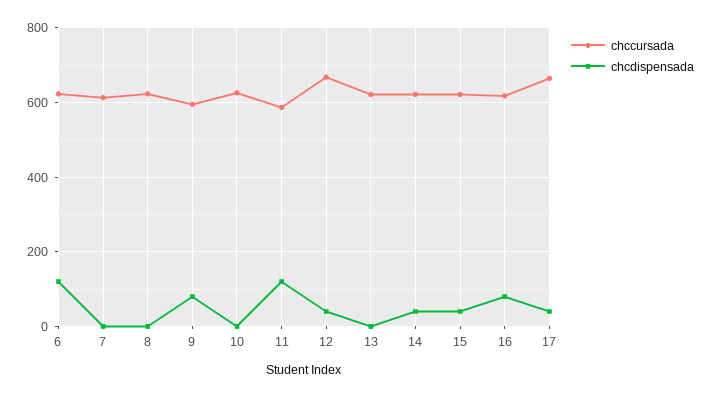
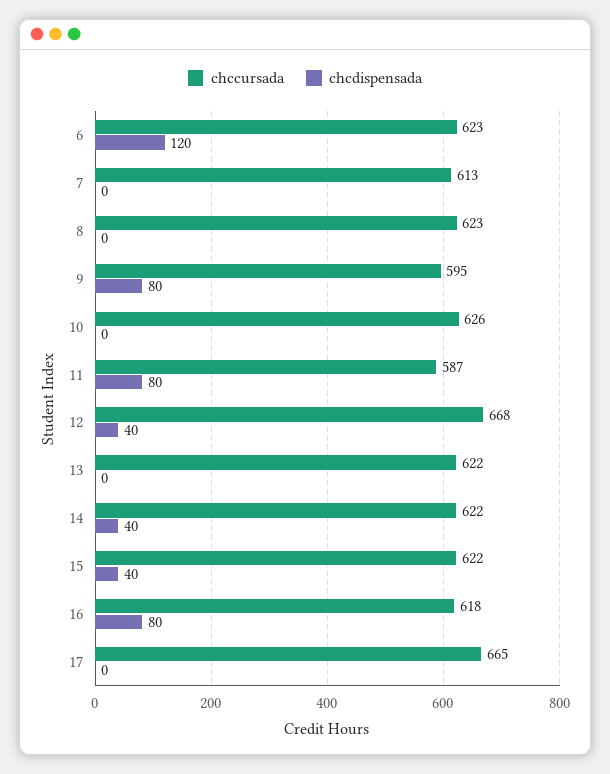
chcdispensada, 11: 120 -> 80
chcdispensada, 17: 40 -> 0

